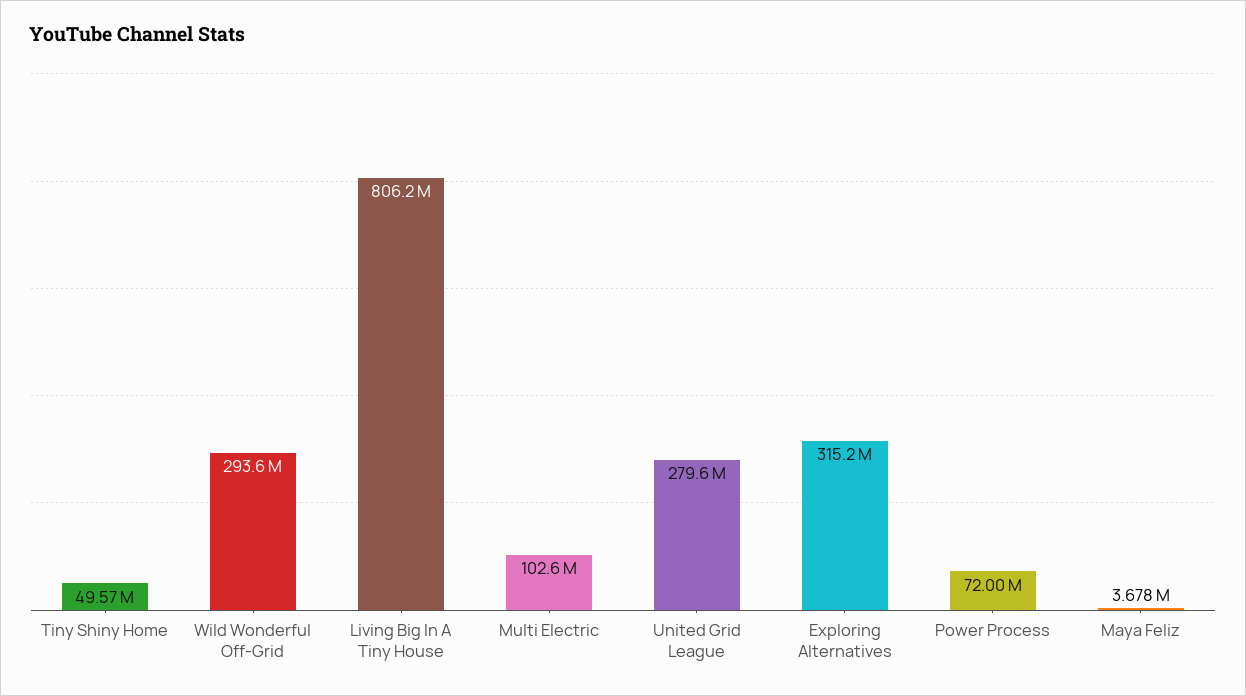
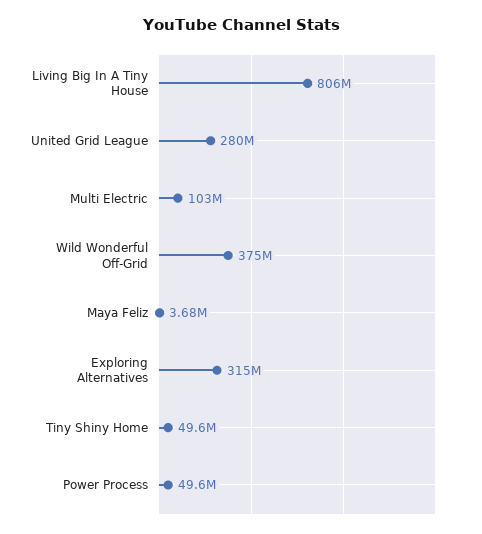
Wild Wonderful Off-Grid: 293600000 -> 375000000
Power Process: 72000000 -> 49600000

